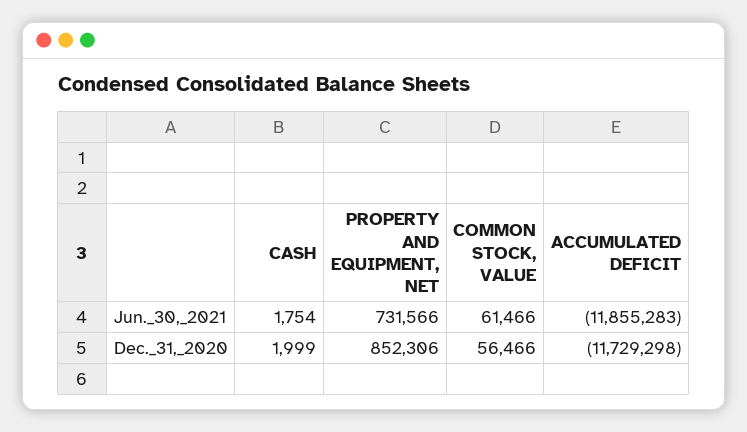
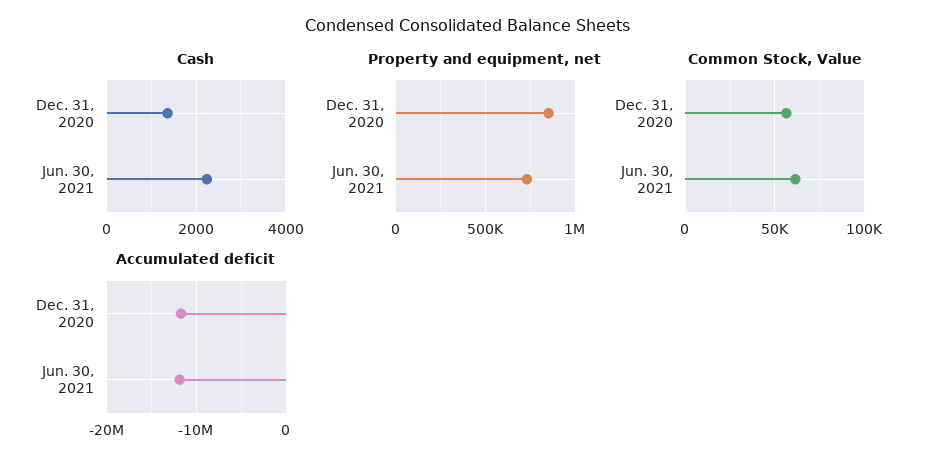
CASH, Jun._30,_2021: 1754 -> 2200
CASH, Dec._31,_2020: 1999 -> 1400

